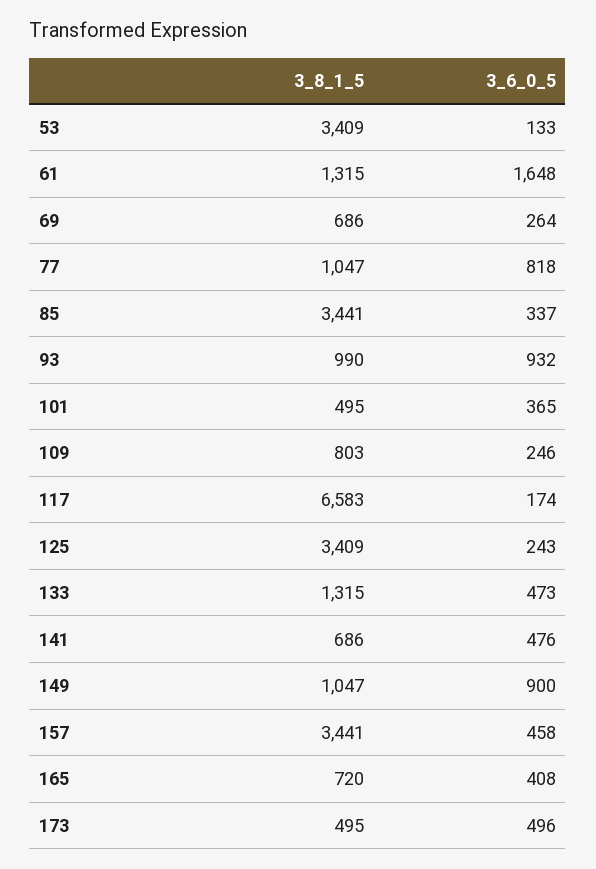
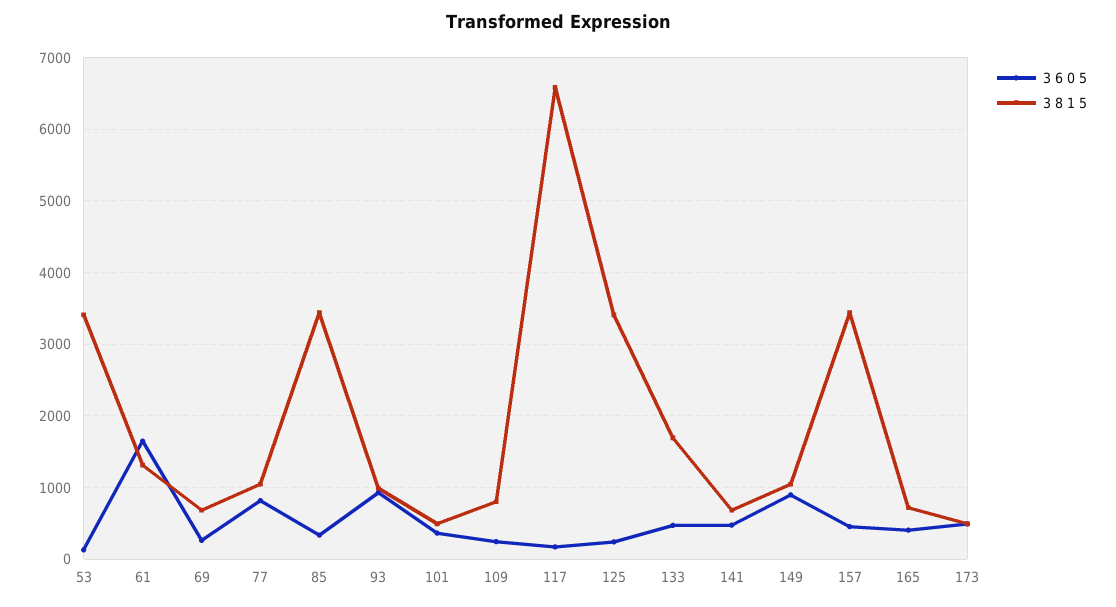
3_8_1_5, 133: 1315 -> 1700

